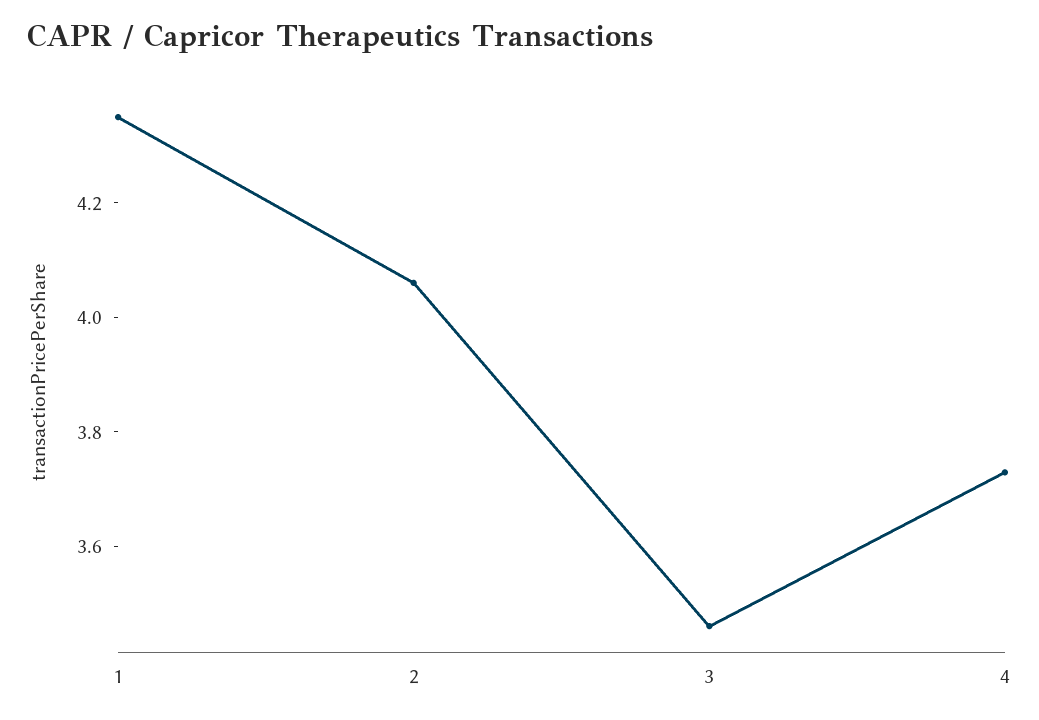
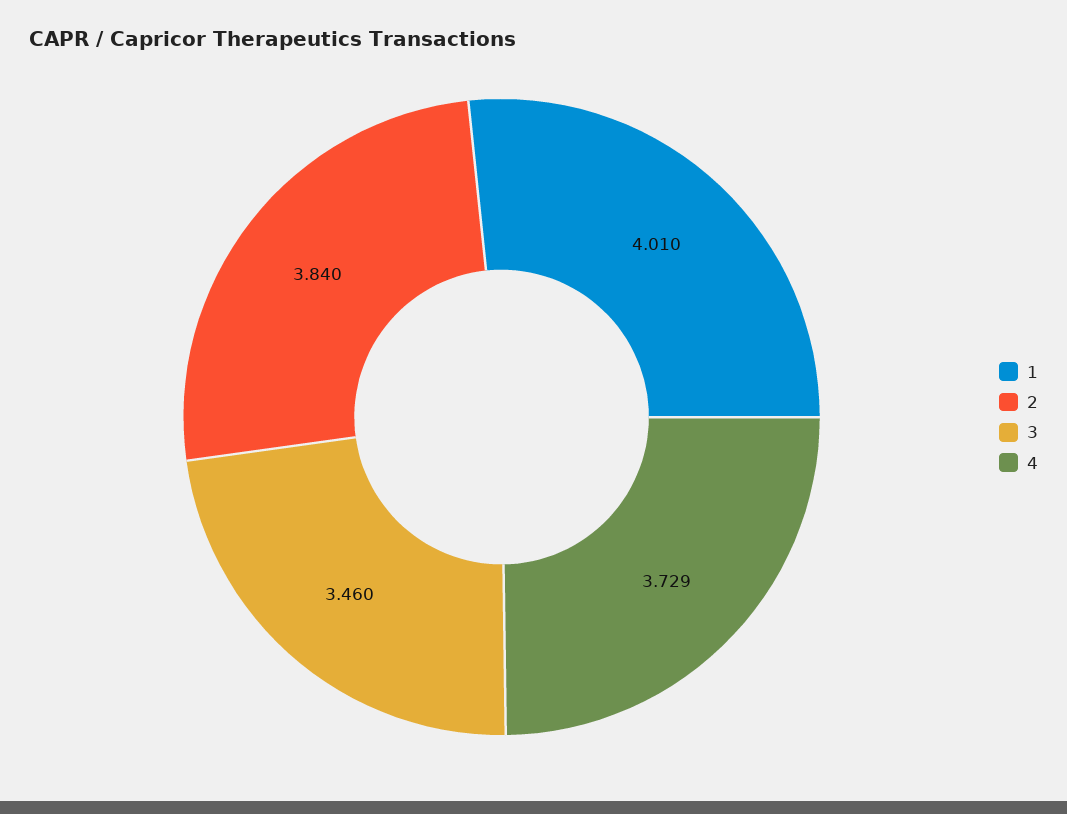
1: 4.35 -> 4.01
2: 4.05 -> 3.84

